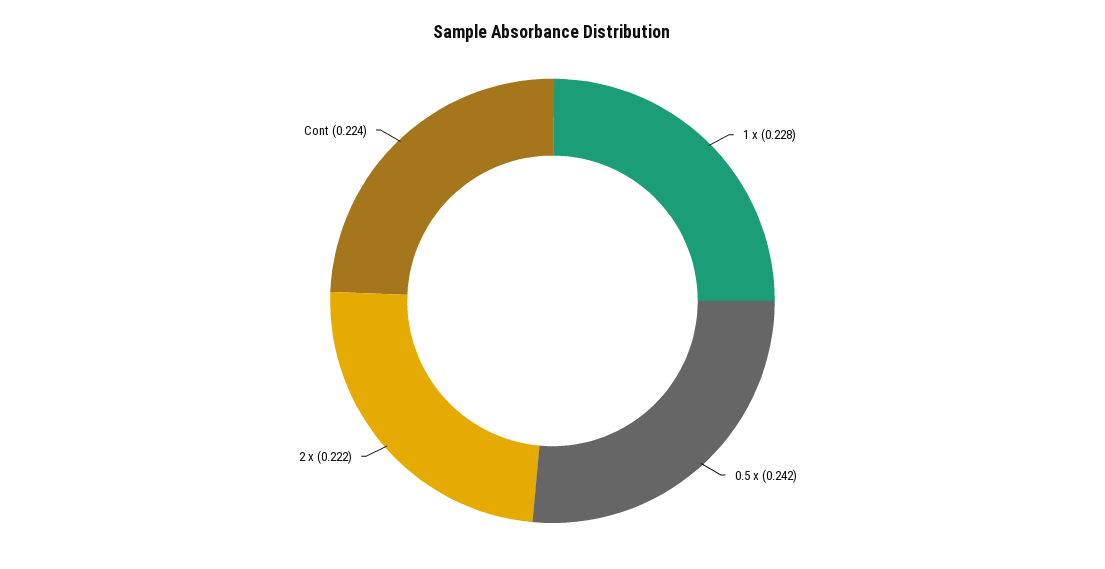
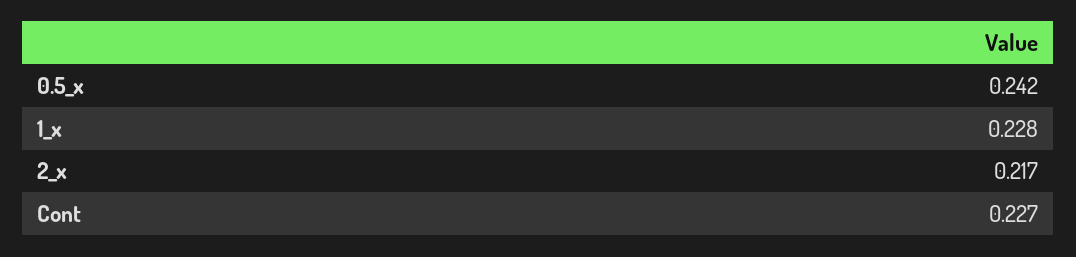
2 x: 0.222 -> 0.217
Cont: 0.224 -> 0.227

